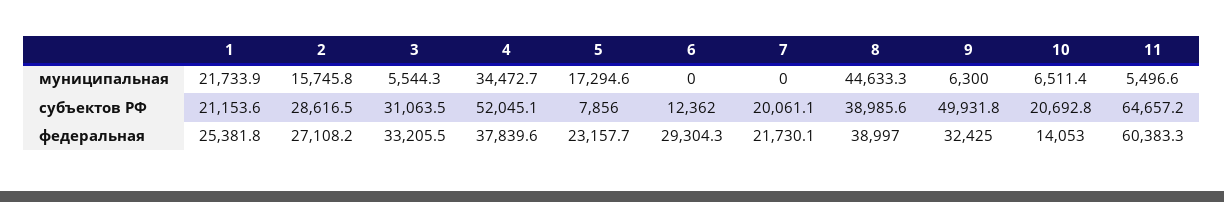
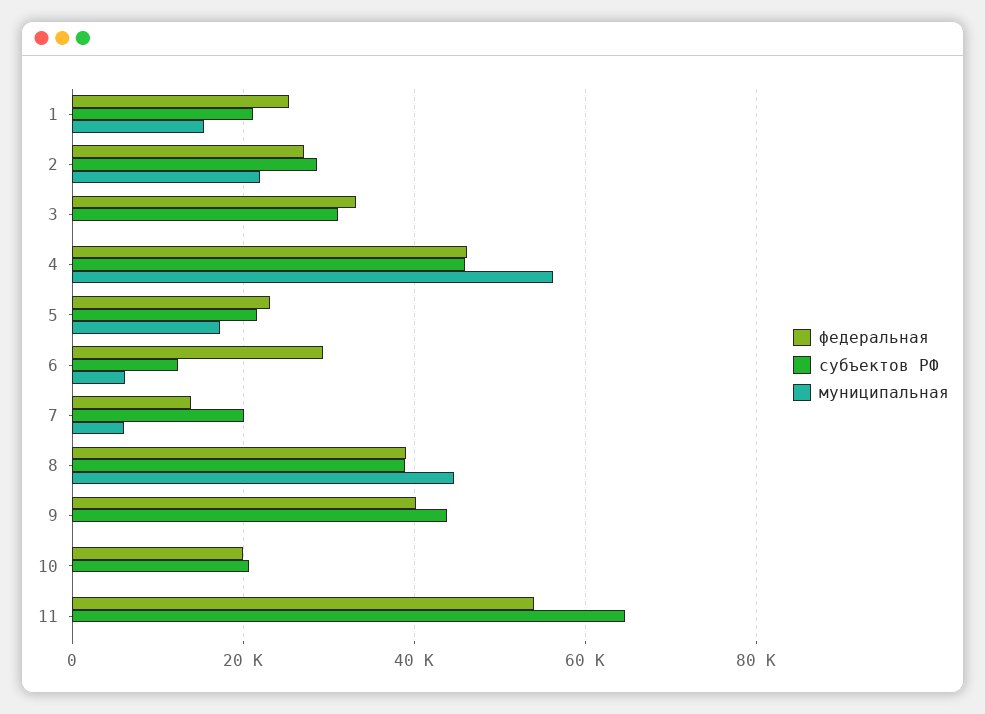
муниципальная, 1: 21733.9 -> 16000
муниципальная, 2: 15745.8 -> 22000
муниципальная, 3: 5544.3 -> 0
муниципальная, 4: 34472.7 -> 56000
муниципальная, 6: 0 -> 6000
муниципальная, 7: 0 -> 6000
муниципальная, 9: 6300 -> 0
муниципальная, 10: 6511.4 -> 0
муниципальная, 11: 5496.6 -> 0
субъектов РФ, 4: 52045.1 -> 46000
субъектов РФ, 5: 7856 -> 22000
субъектов РФ, 9: 49931.8 -> 44000
федеральная, 4: 37839.6 -> 46000
федеральная, 7: 21730.1 -> 14000
федеральная, 9: 32425 -> 40000
федеральная, 10: 14053 -> 20000
федеральная, 11: 60383.3 -> 54000

